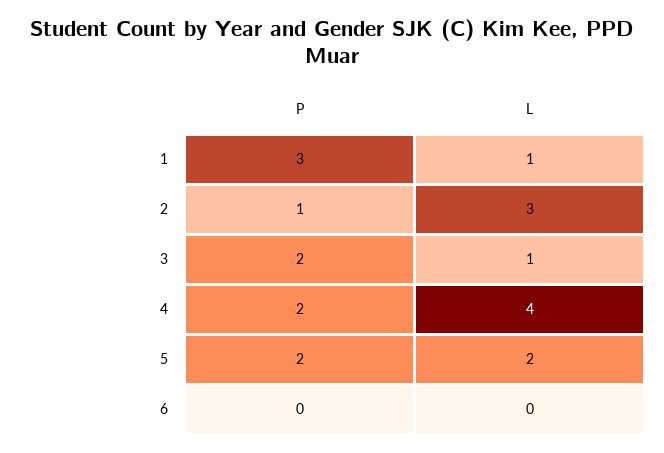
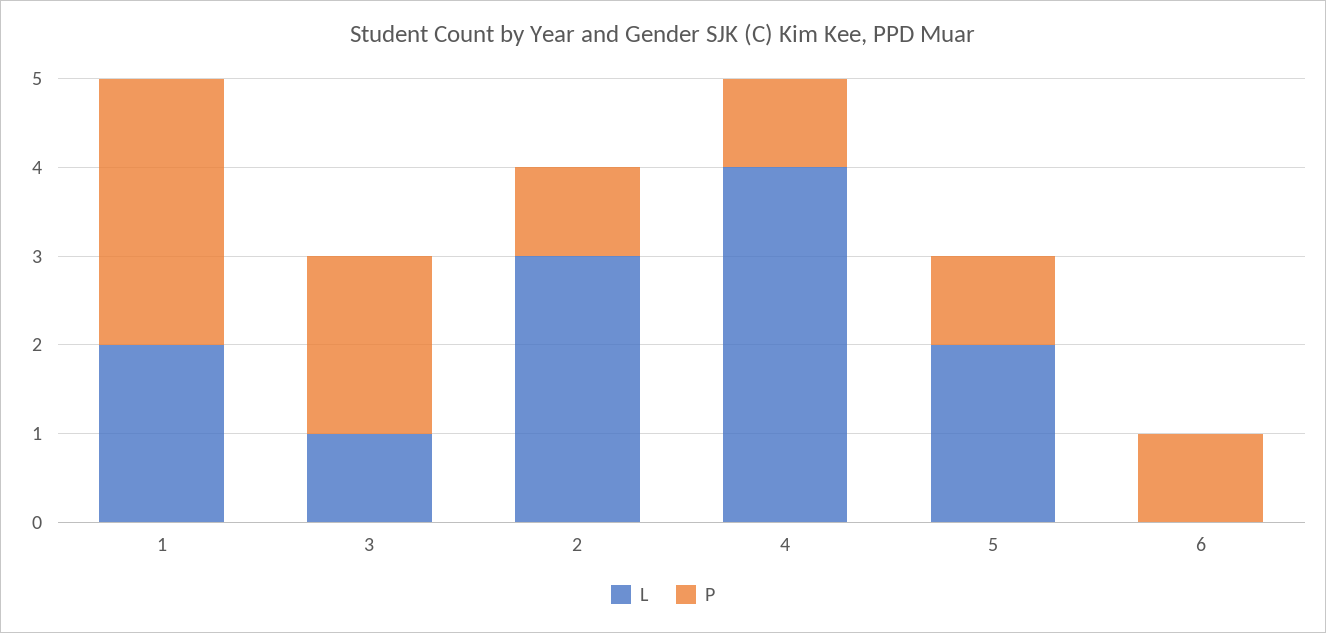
L, 1: 1 -> 2
P, 4: 2 -> 1
P, 5: 2 -> 1
P, 6: 0 -> 1

